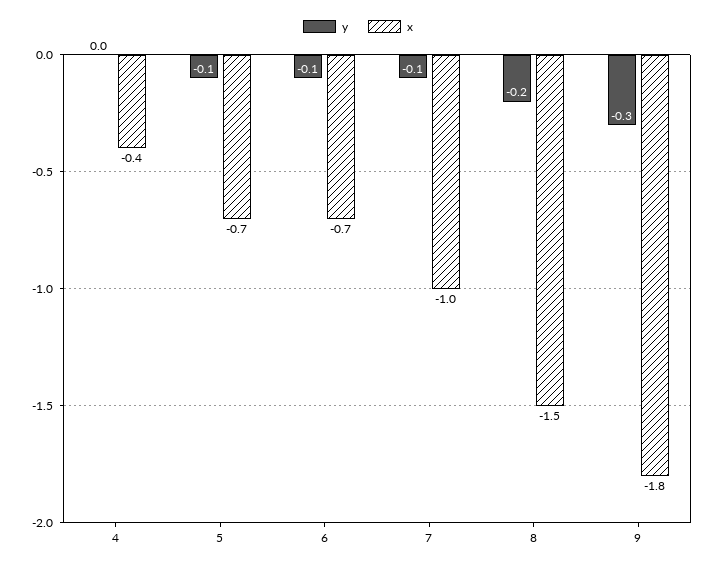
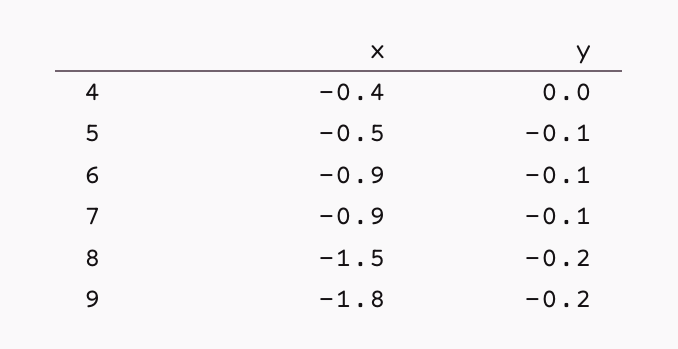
x, 5: -0.7 -> -0.5
x, 6: -0.7 -> -0.9
x, 7: -1 -> -0.9
y, 9: -0.3 -> -0.2

